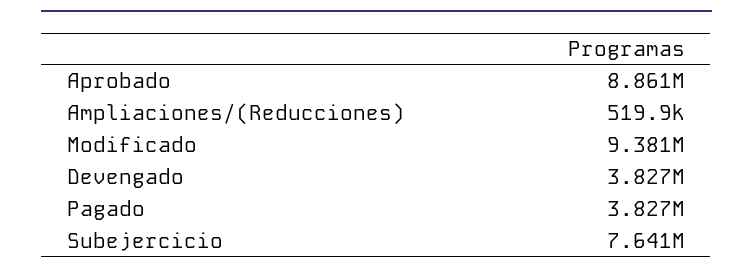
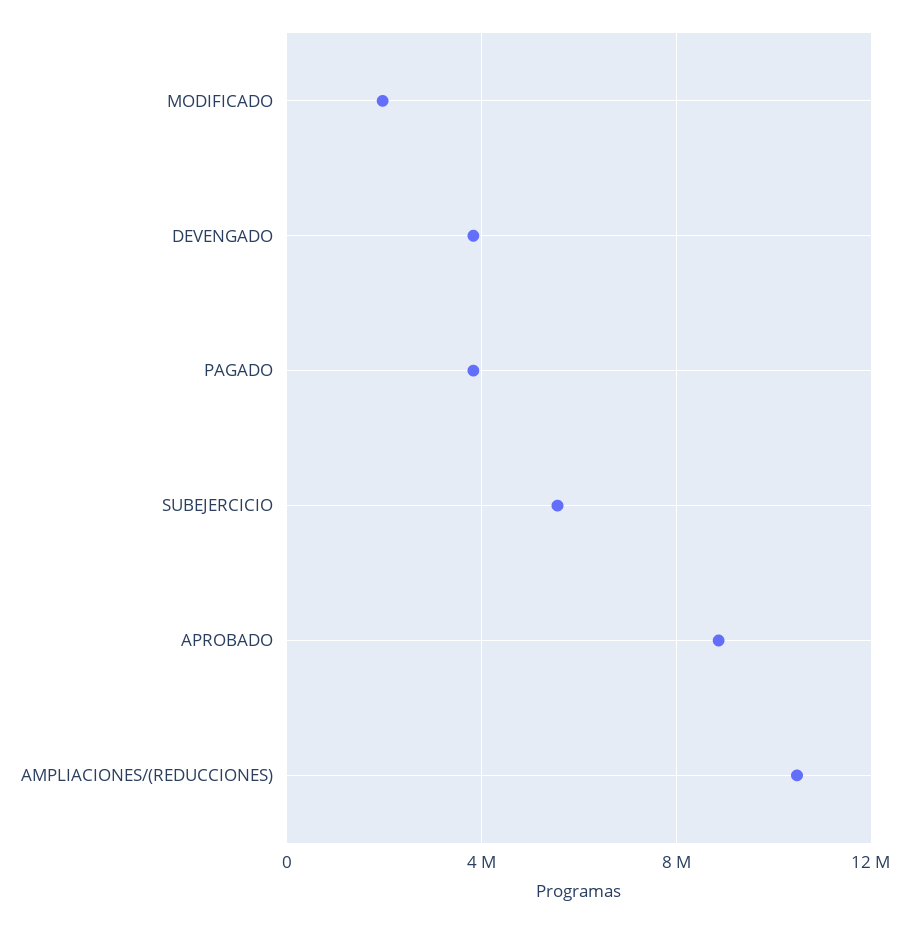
Ampliaciones/(Reducciones): 519900 -> 10500000
Modificado: 9381000 -> 2000000
Subejercicio: 7641000 -> 5500000

